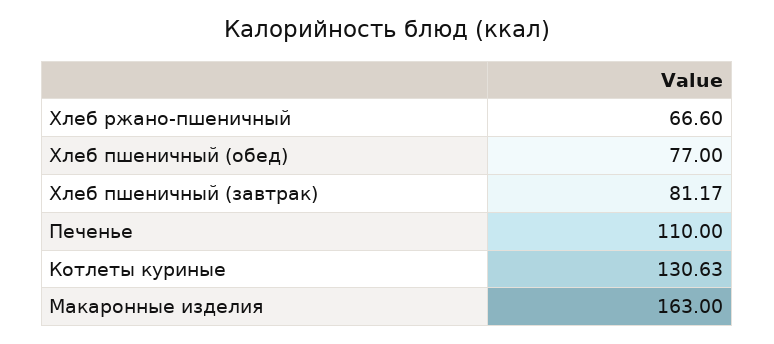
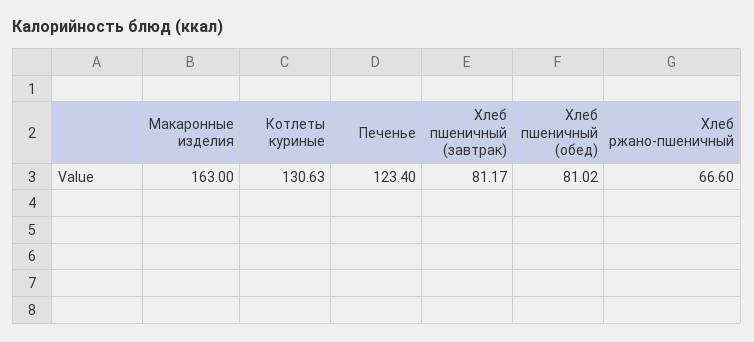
Хлеб пшеничный (обед): 77 -> 81.02
Печенье: 110 -> 123.4

